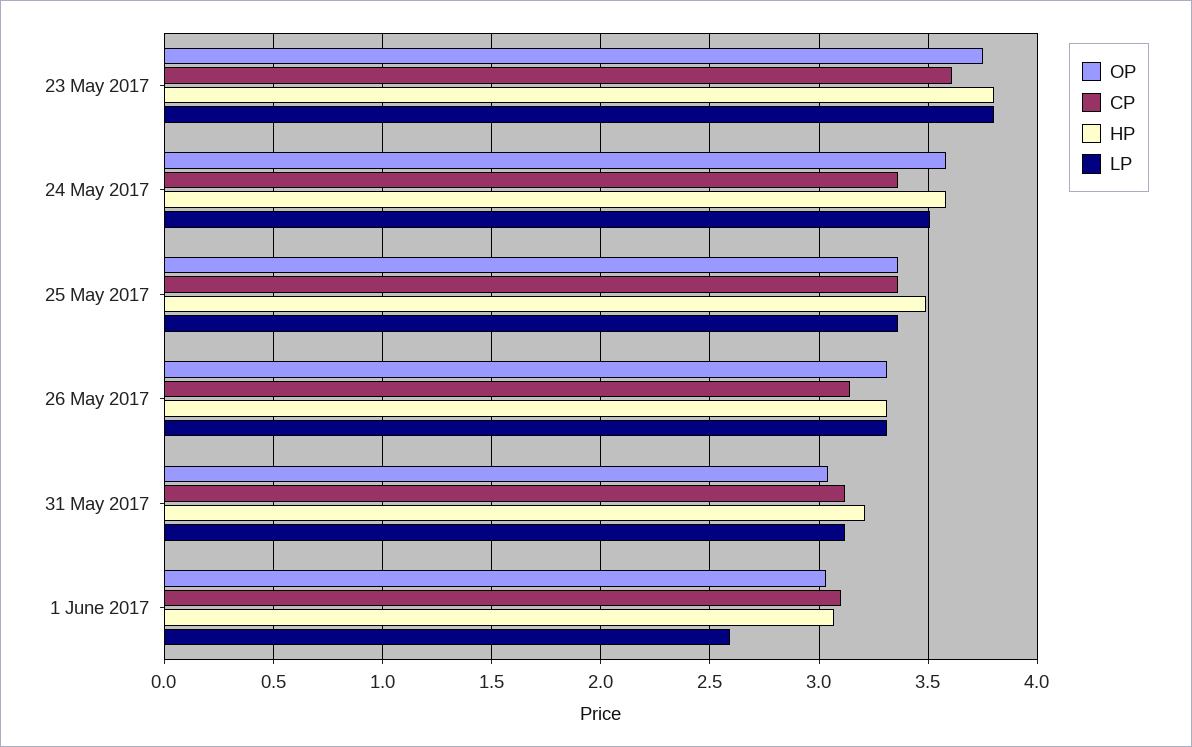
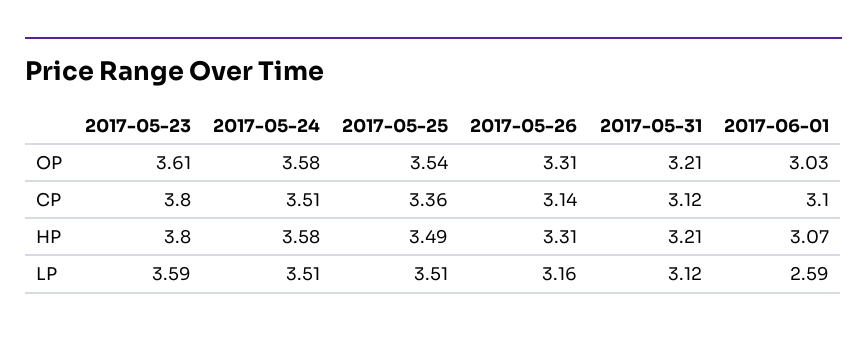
OP, 23 May 2017: 3.75 -> 3.61
CP, 23 May 2017: 3.6 -> 3.8
LP, 23 May 2017: 3.8 -> 3.59
CP, 24 May 2017: 3.35 -> 3.51
OP, 25 May 2017: 3.35 -> 3.54
LP, 25 May 2017: 3.35 -> 3.51
LP, 26 May 2017: 3.3 -> 3.16
OP, 31 May 2017: 3.05 -> 3.21

